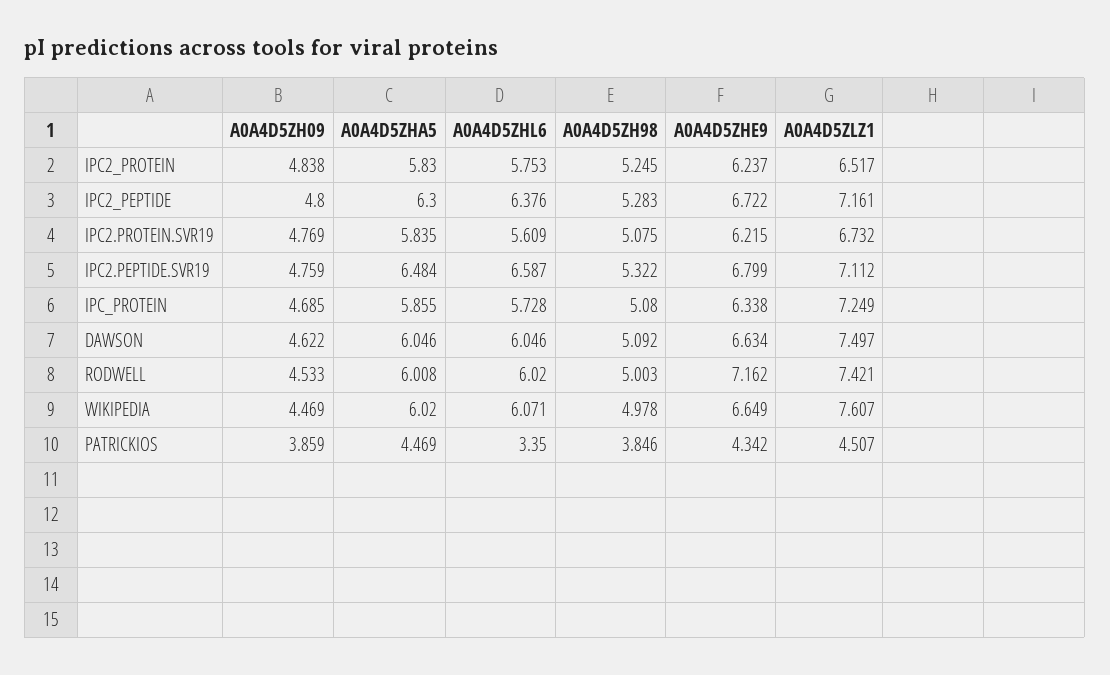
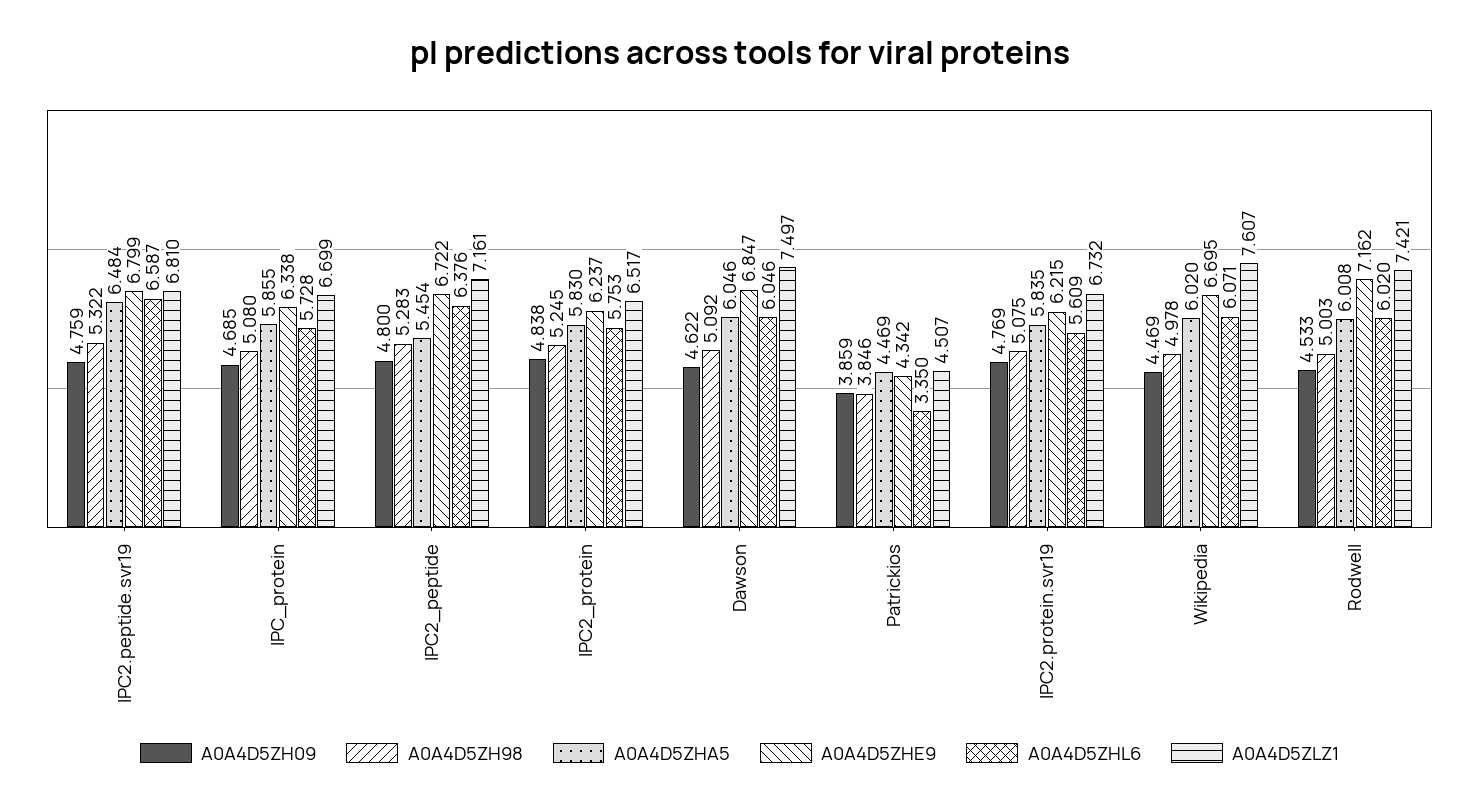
A0A4D5ZHA5, IPC2_PEPTIDE: 6.3 -> 5.454
A0A4D5ZLZ1, IPC2.PEPTIDE.SVR19: 7.112 -> 6.81
A0A4D5ZLZ1, IPC_PROTEIN: 7.249 -> 6.699
A0A4D5ZHE9, DAWSON: 6.634 -> 6.847
A0A4D5ZHE9, WIKIPEDIA: 6.649 -> 6.695

